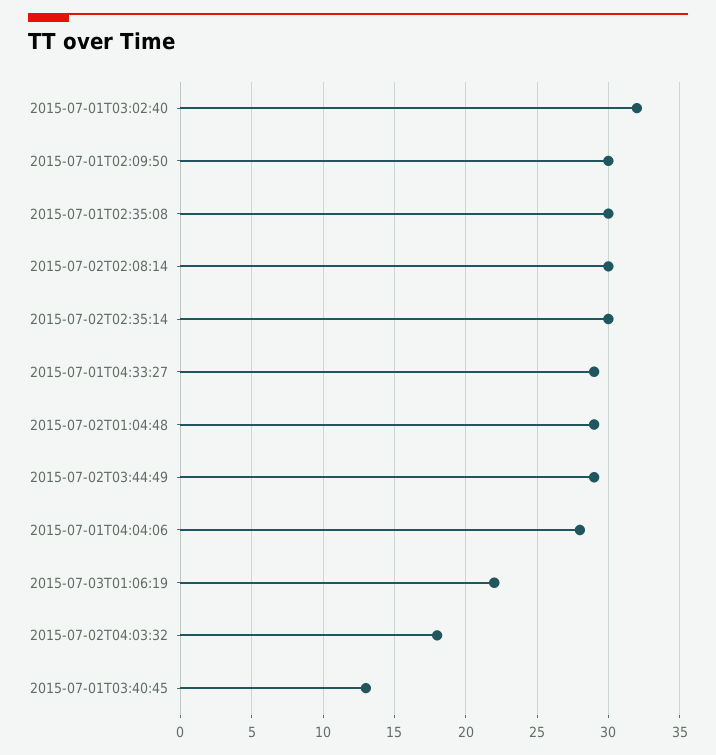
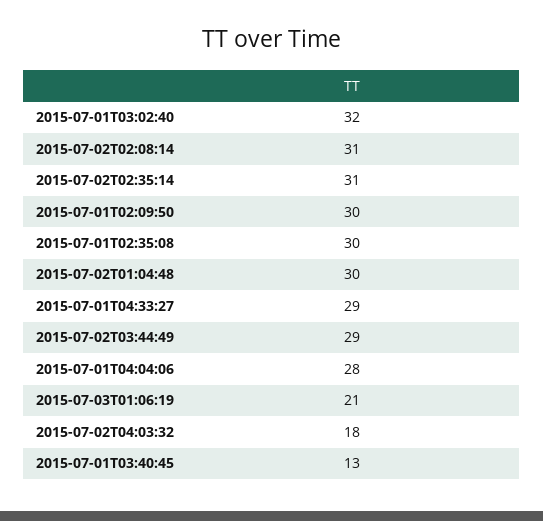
2015-07-02T02:08:14: 30 -> 31
2015-07-02T02:35:14: 30 -> 31
2015-07-02T01:04:48: 29 -> 30
2015-07-03T01:06:19: 22 -> 21

